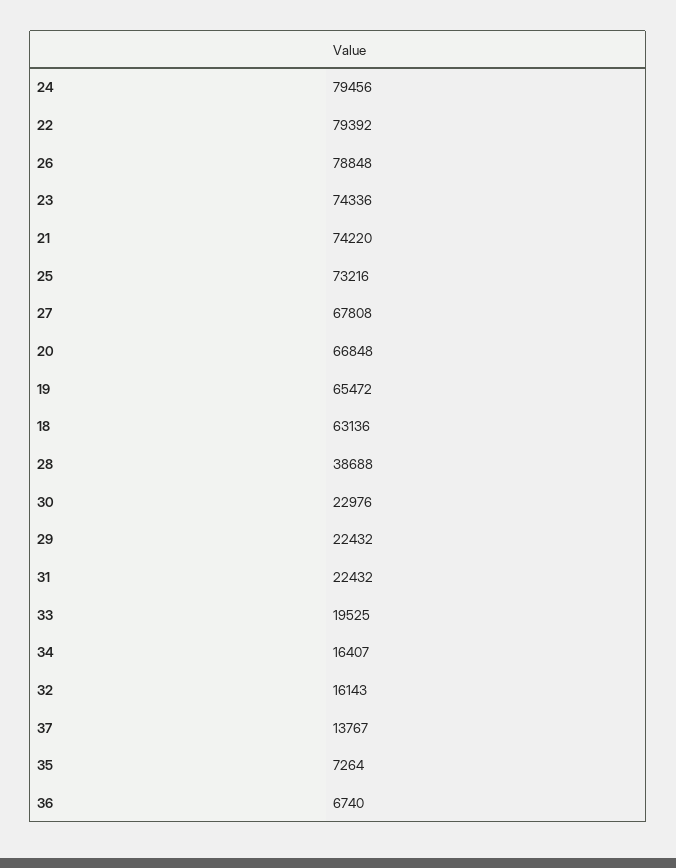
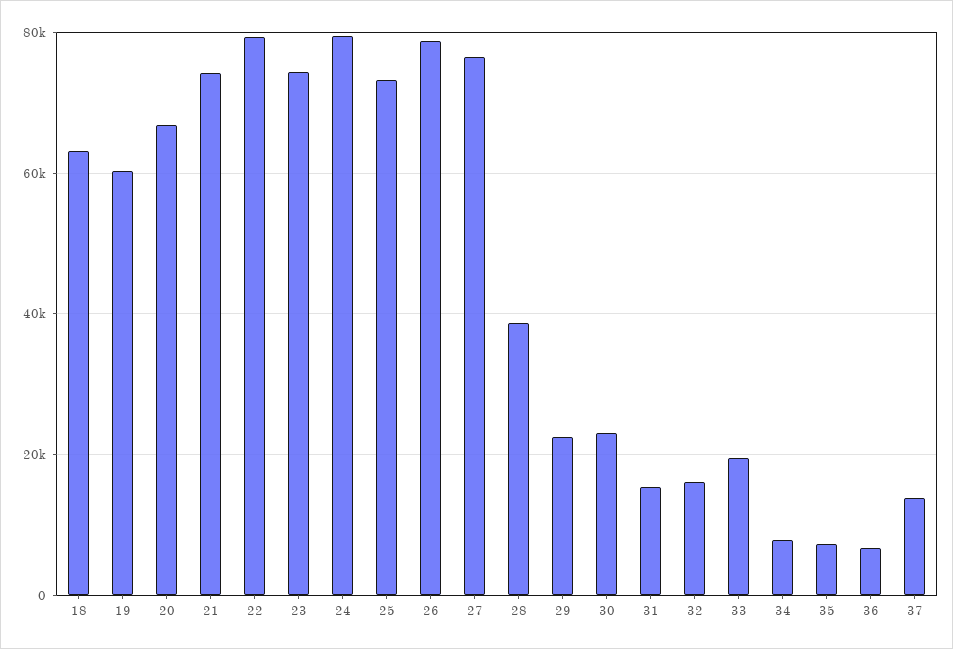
27: 67808 -> 76000
19: 65472 -> 60000
31: 22432 -> 16000
34: 16407 -> 8000

